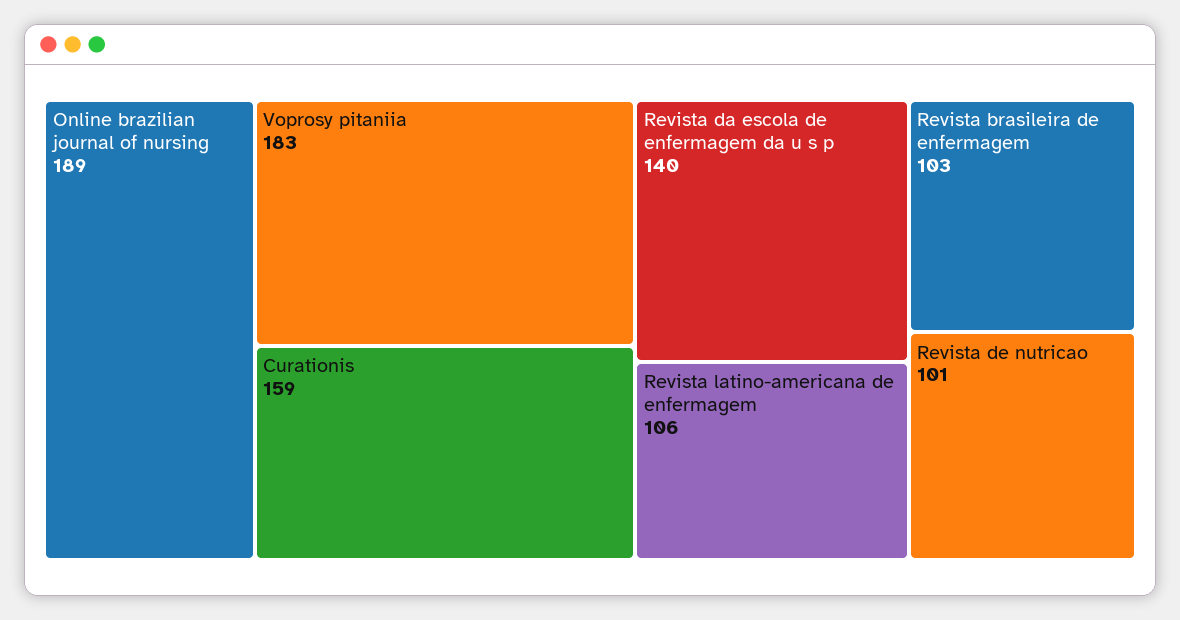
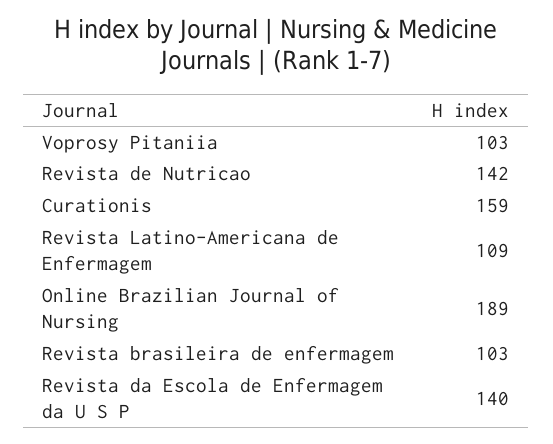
Voprosy pitaniia: 183 -> 103
Revista latino-americana de enfermagem: 106 -> 109
Revista de nutricao: 101 -> 142

